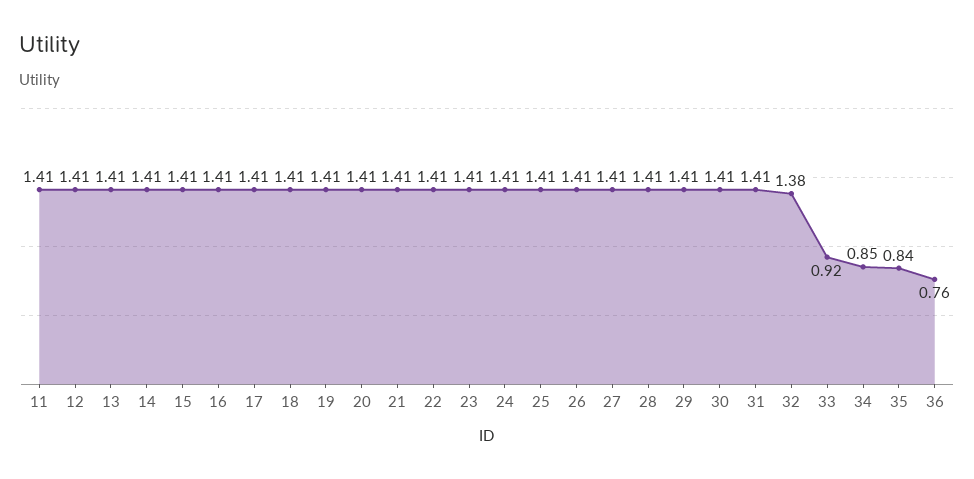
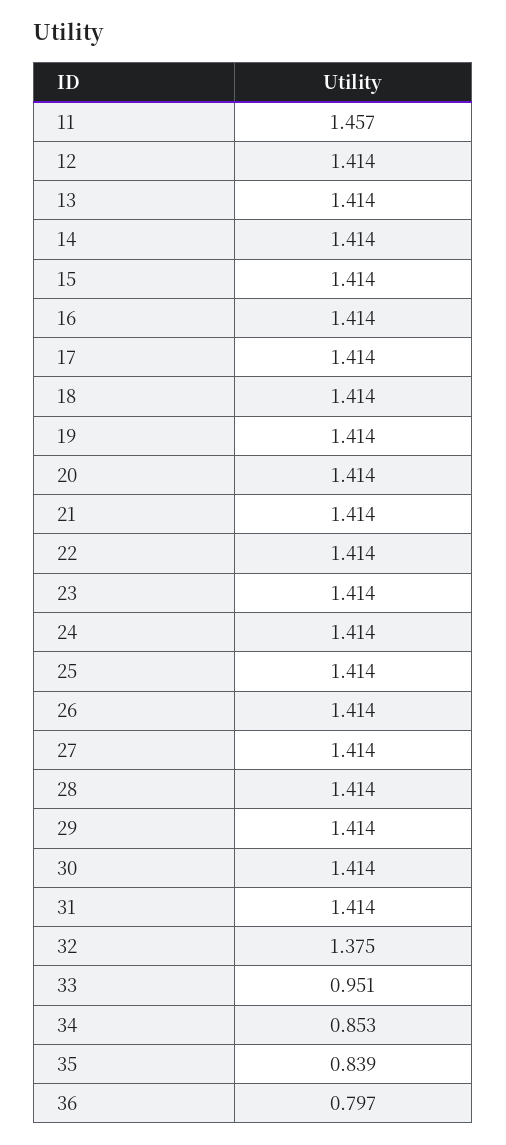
11: 1.41 -> 1.457
33: 0.92 -> 0.951
36: 0.76 -> 0.797

